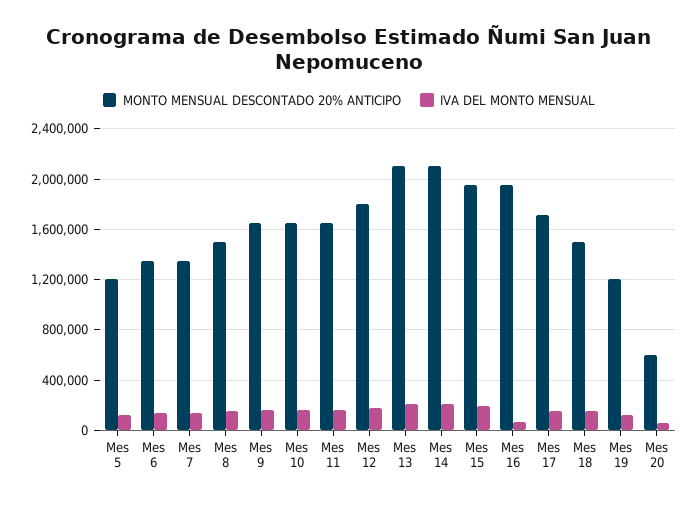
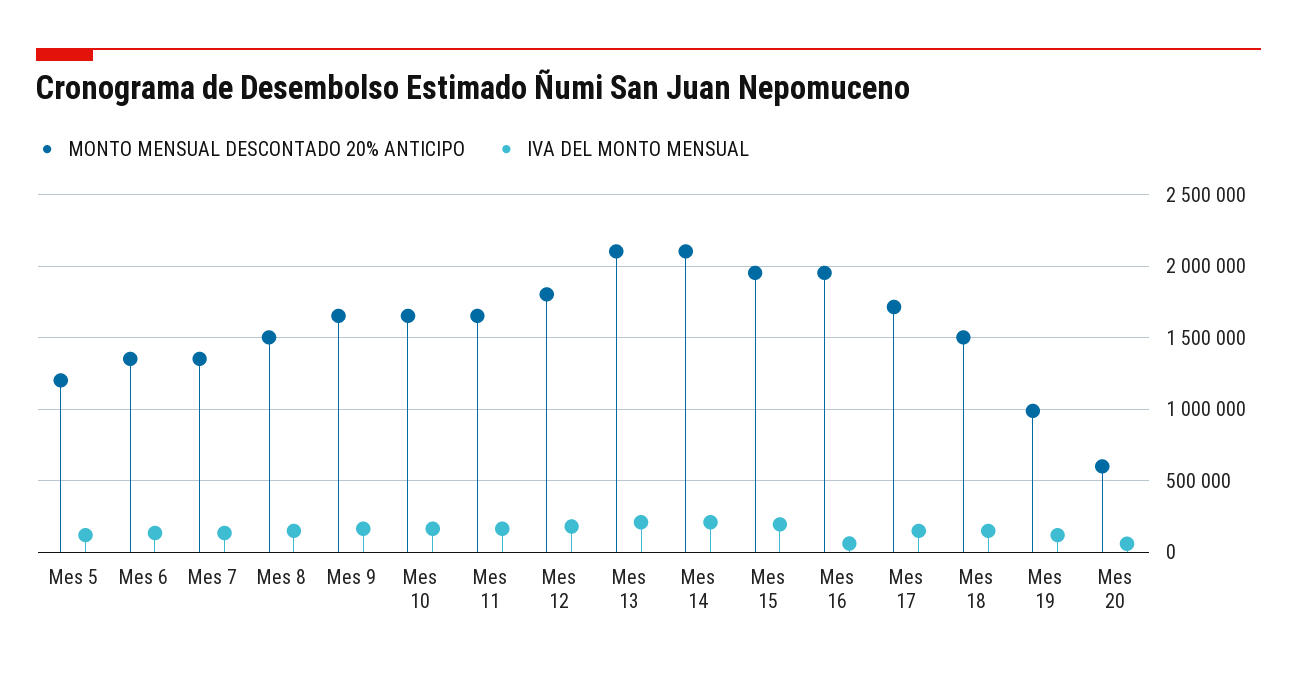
MONTO MENSUAL DESCONTADO 20% ANTICIPO, Mes 19: 1200000 -> 1000000

